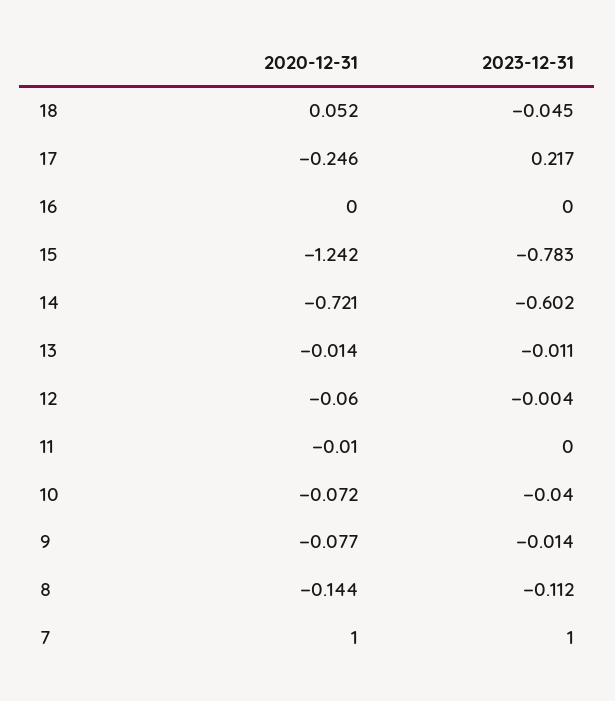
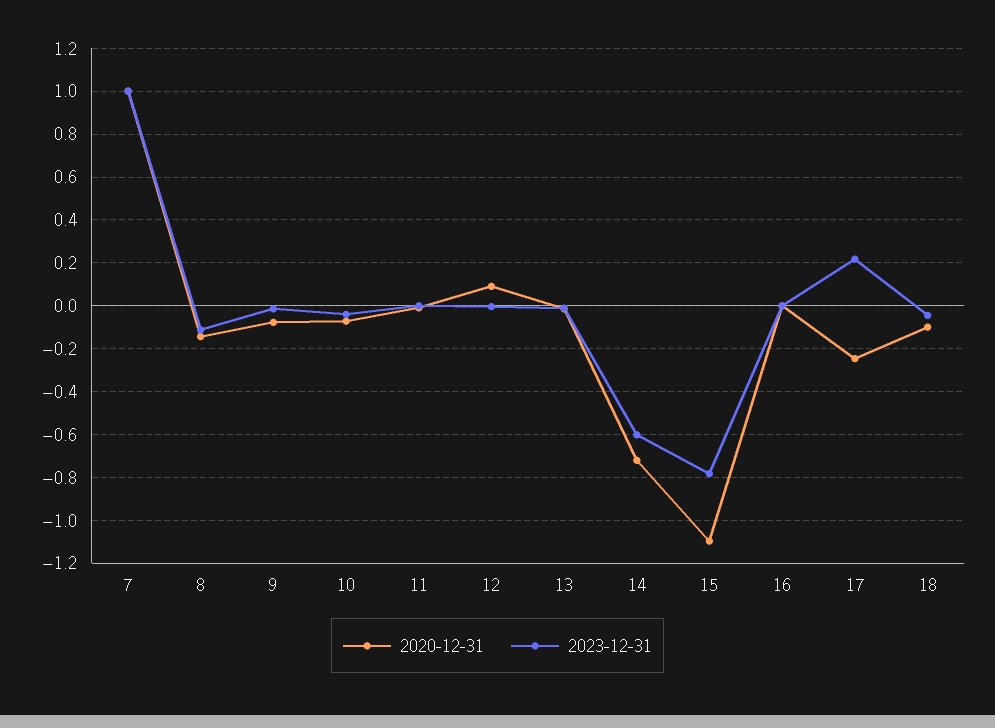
2020-12-31, 18: 0.052 -> -0.1
2020-12-31, 15: -1.242 -> -1.1
2020-12-31, 12: -0.06 -> 0.1

